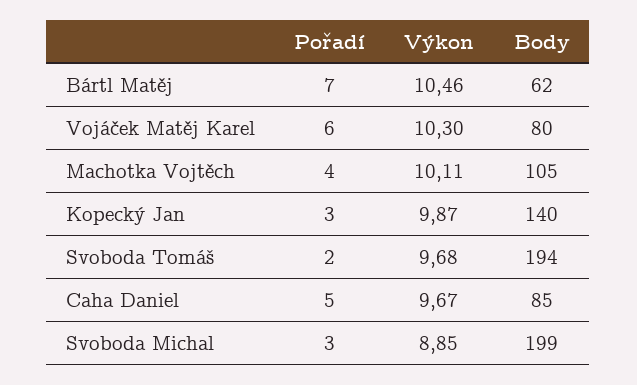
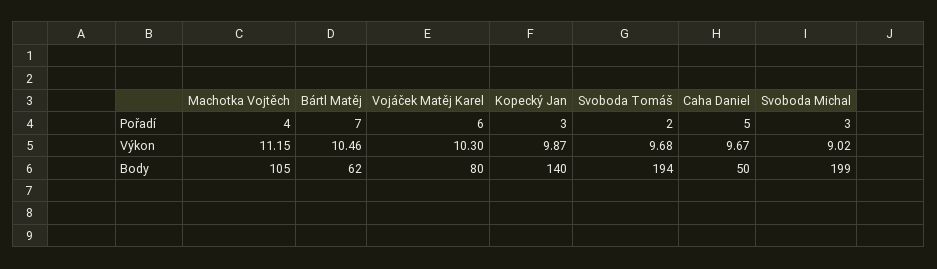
Výkon, Machotka Vojtěch: 10.11 -> 11.15
Body, Caha Daniel: 85 -> 50
Výkon, Svoboda Michal: 8.85 -> 9.02

